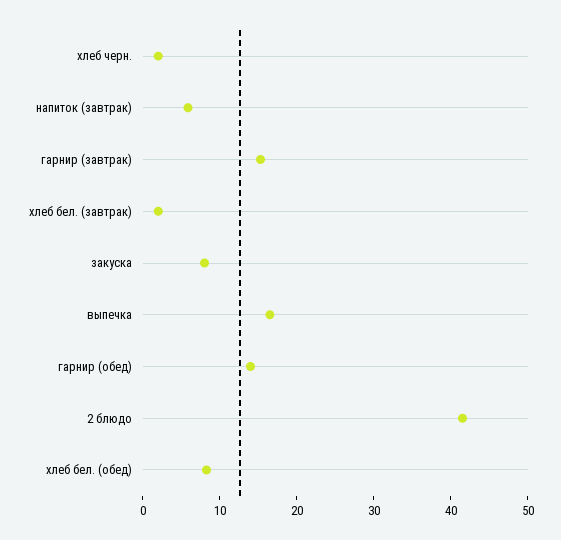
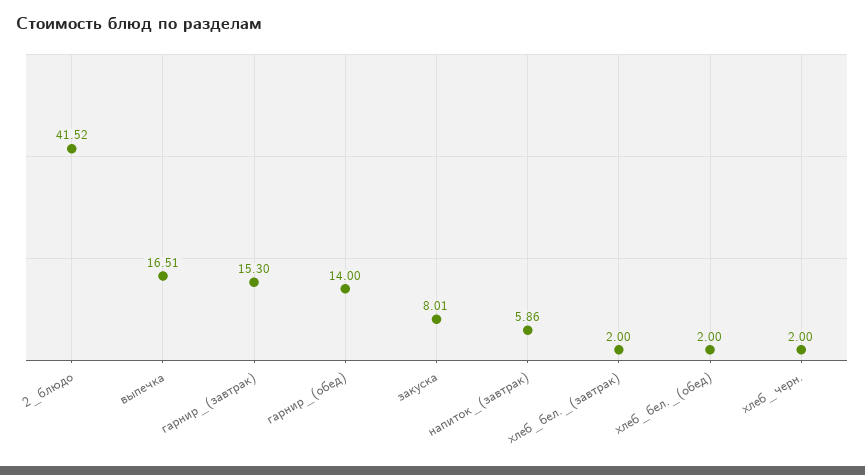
хлеб бел. (обед): 8 -> 2

